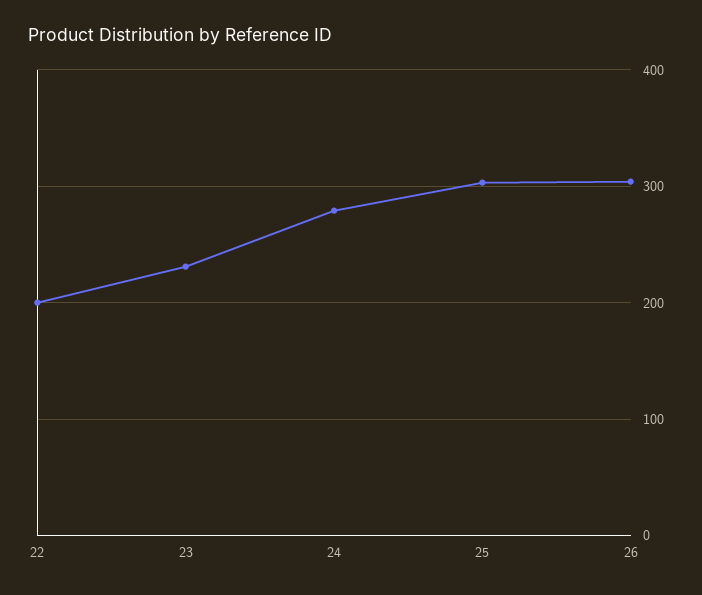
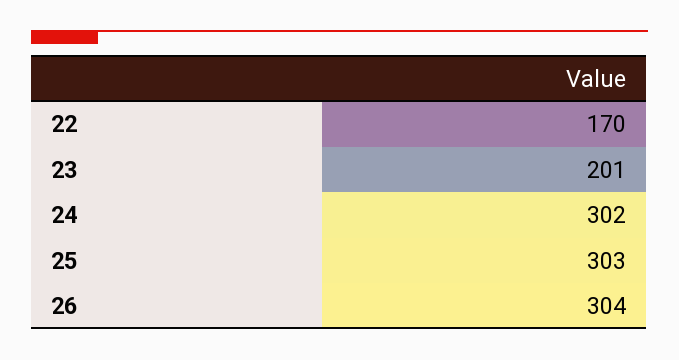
22: 200 -> 170
23: 230 -> 201
24: 280 -> 302

